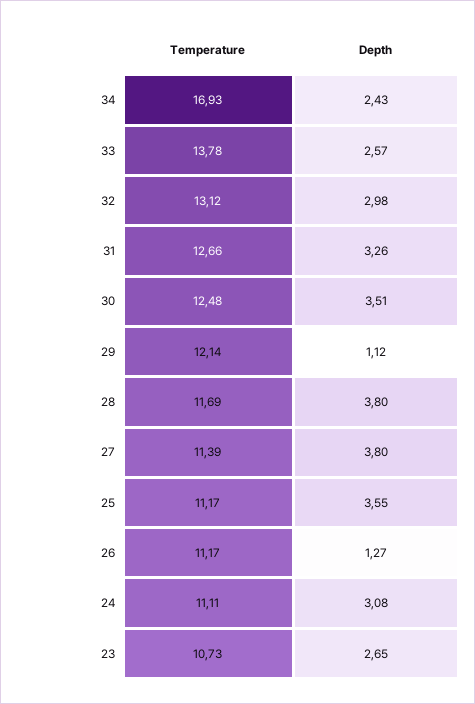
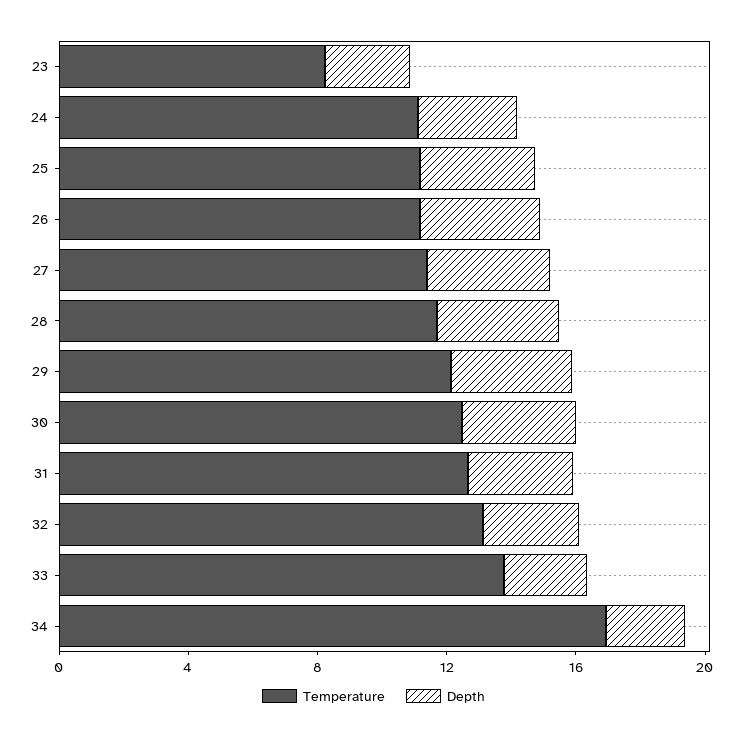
Depth, 29: 1.12 -> 4
Depth, 26: 1.27 -> 4
Temperature, 23: 10.73 -> 8

